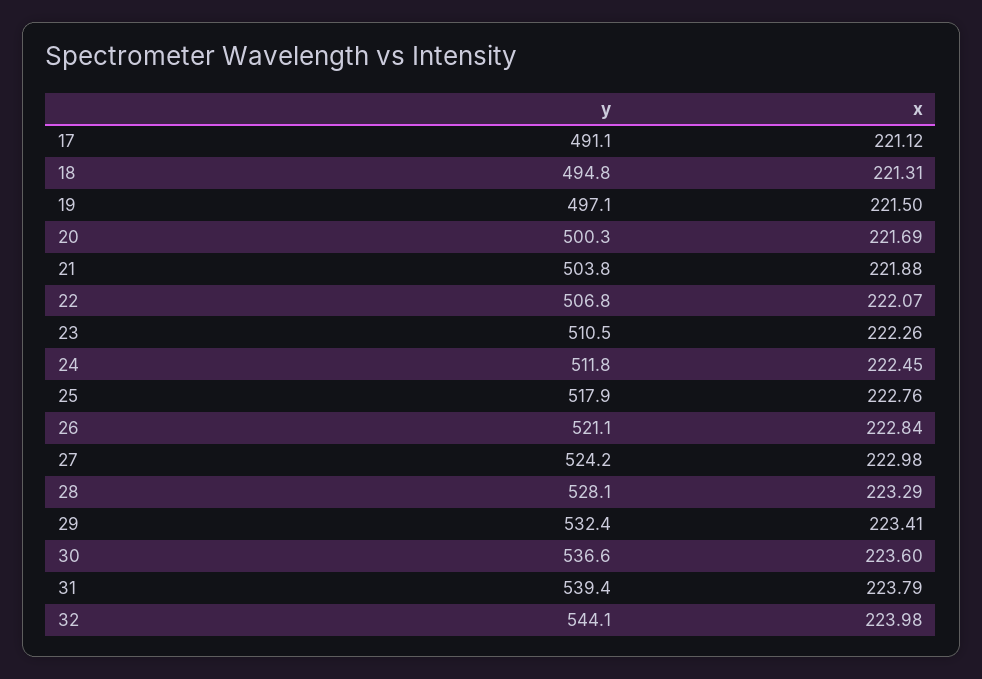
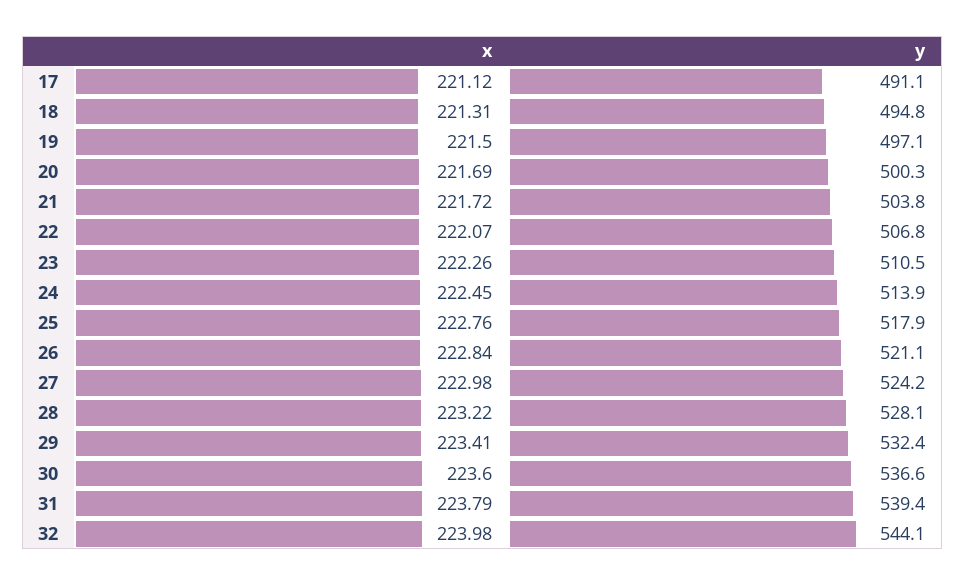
x, 21: 221.88 -> 221.72
y, 24: 511.8 -> 513.9
x, 28: 223.29 -> 223.22

